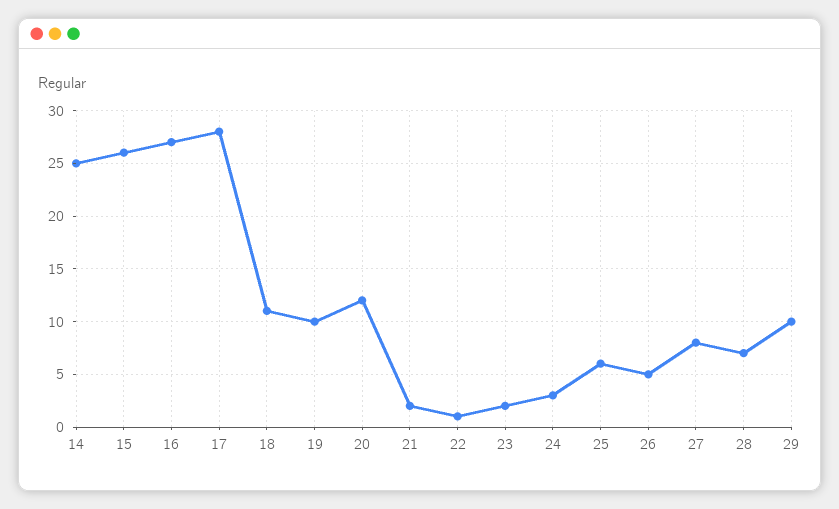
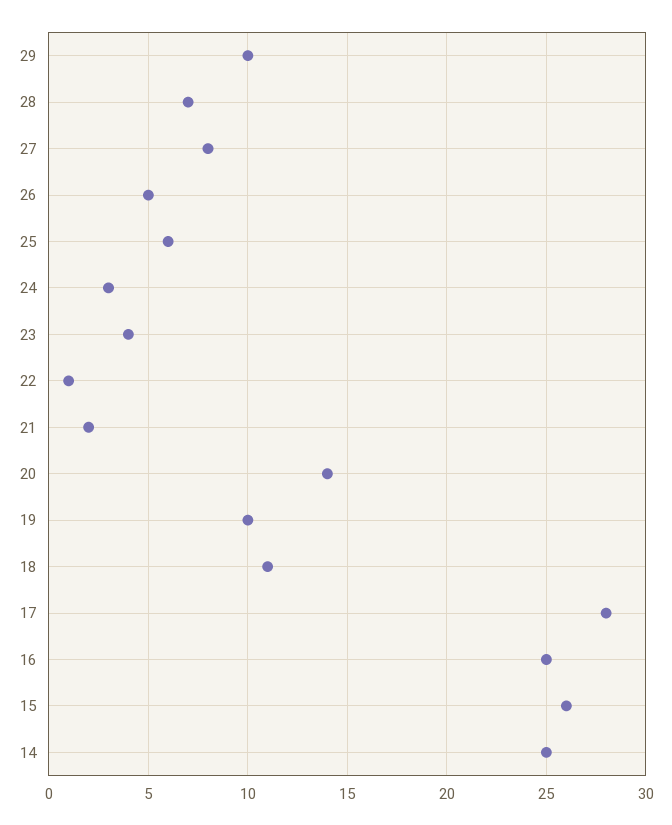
16: 27 -> 25
20: 12 -> 14
23: 2 -> 4

